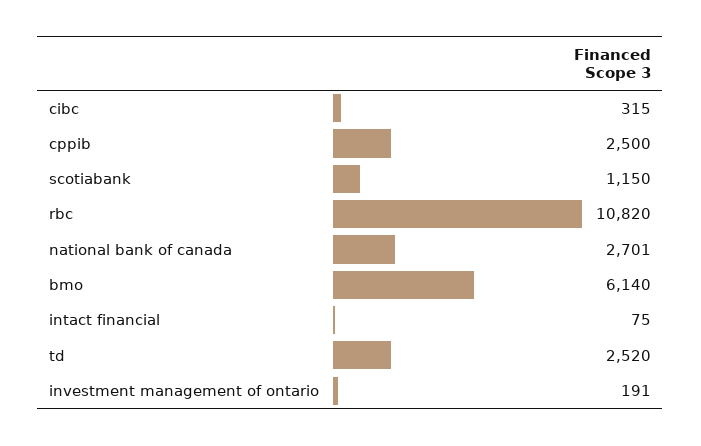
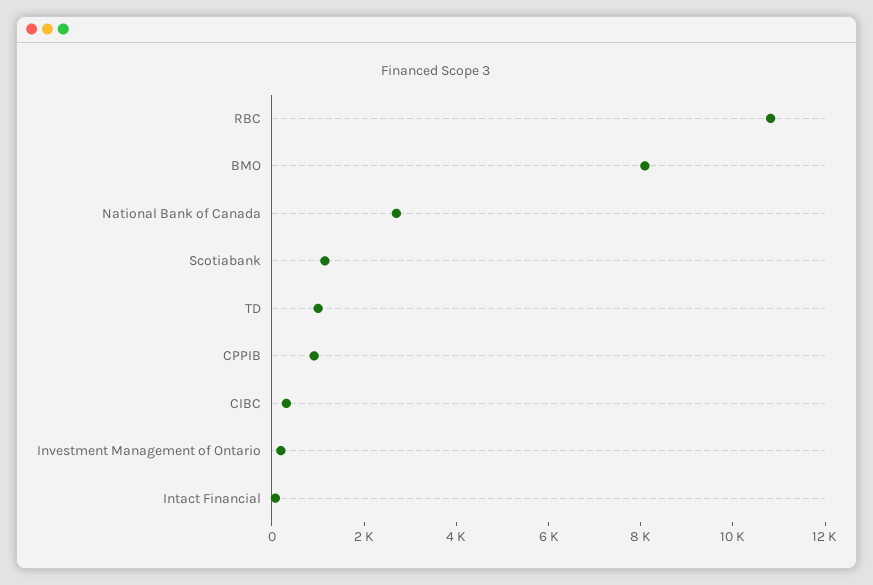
cppib: 2500 -> 1000
bmo: 6140 -> 8000
td: 2520 -> 1000

